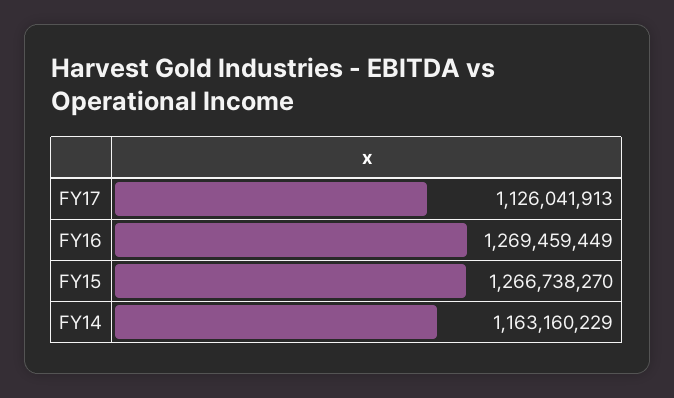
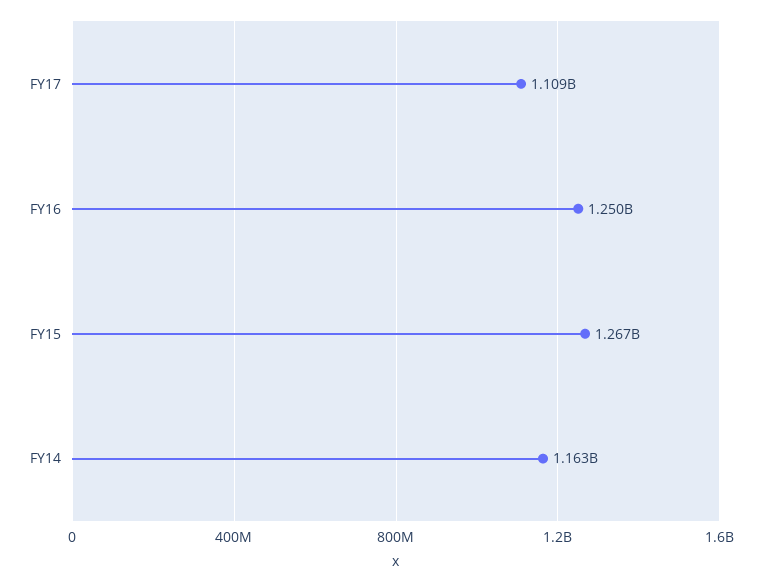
FY17: 1126041913 -> 1109000000
FY16: 1269459449 -> 1250000000

